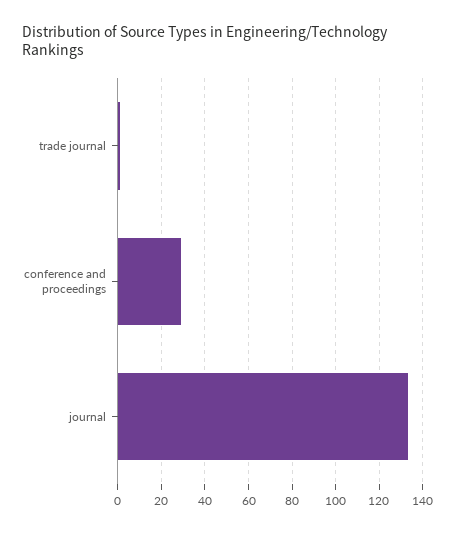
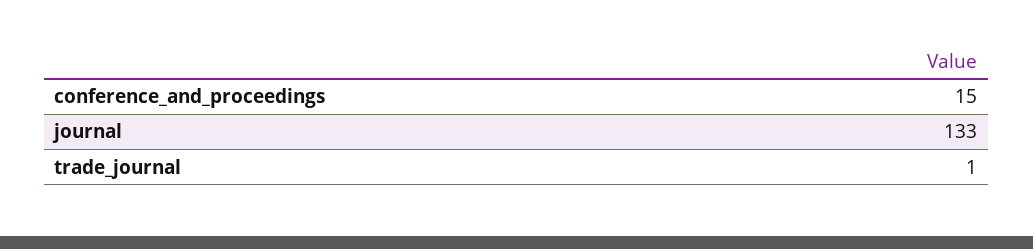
conference and proceedings: 30 -> 15

